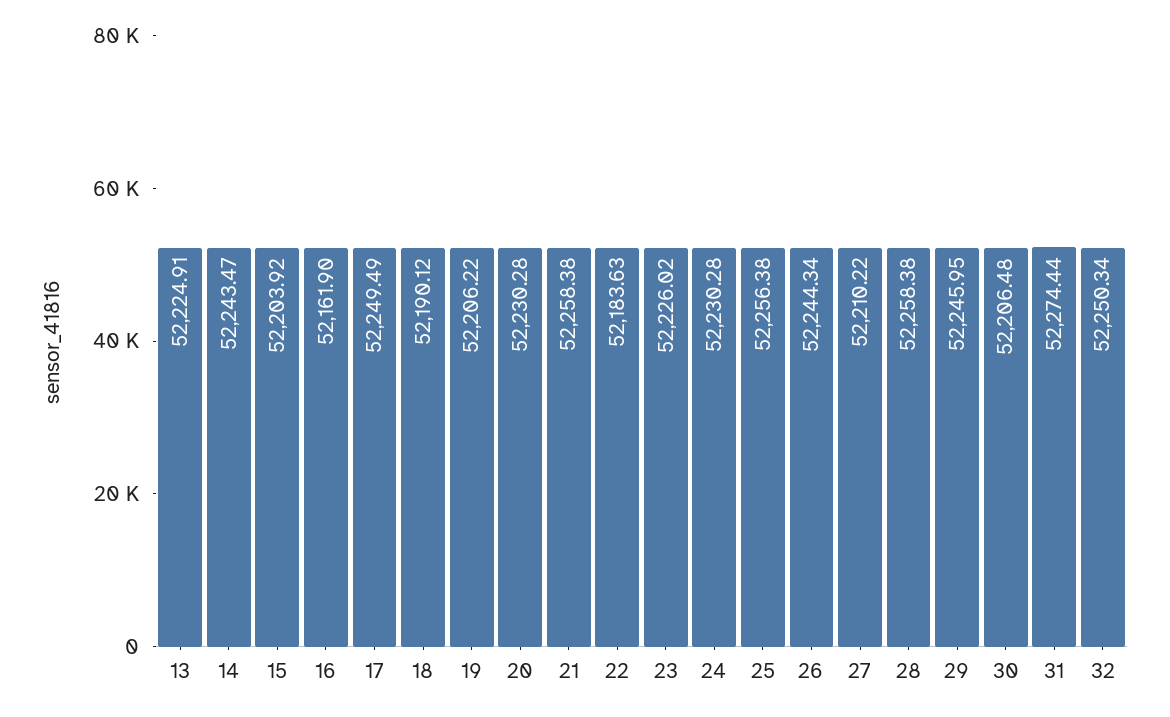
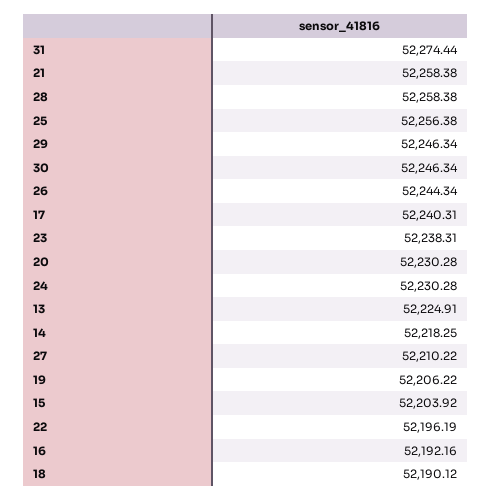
14: 52243.47 -> 52218.25
16: 52161.9 -> 52192.16
17: 52249.49 -> 52240.31
22: 52183.63 -> 52196.19
23: 52226.02 -> 52238.31
29: 52245.95 -> 52246.34
30: 52206.48 -> 52246.34
32: 52250.34 -> none

